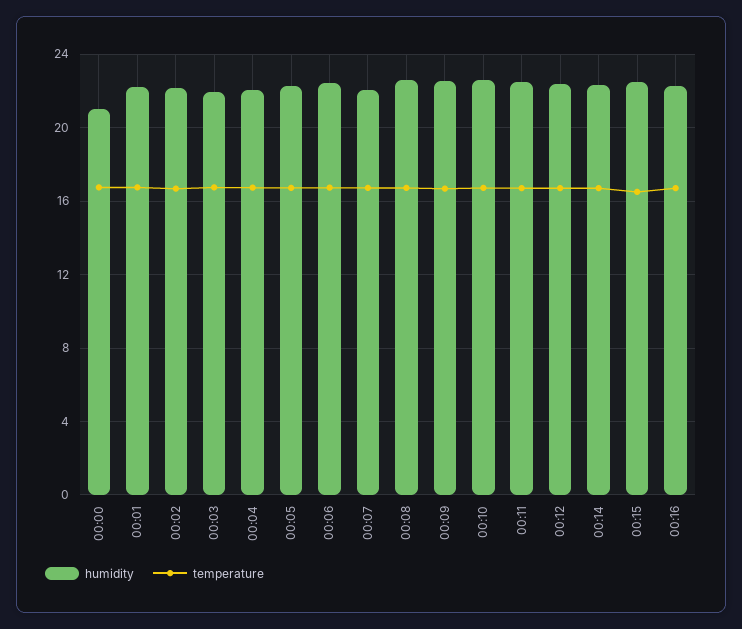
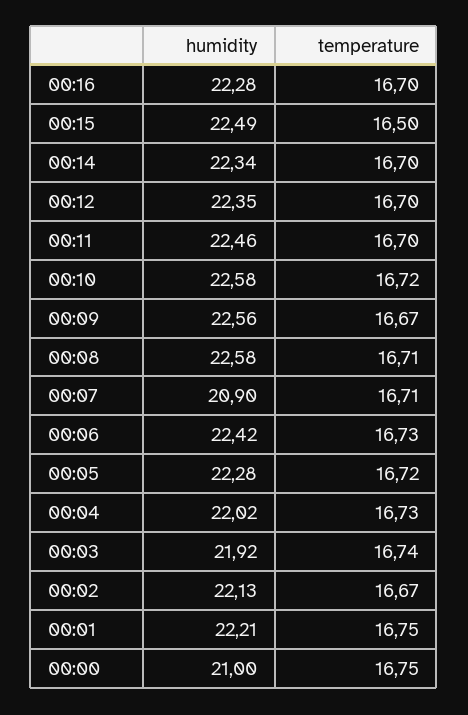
humidity, 00:07: 22 -> 20.9

